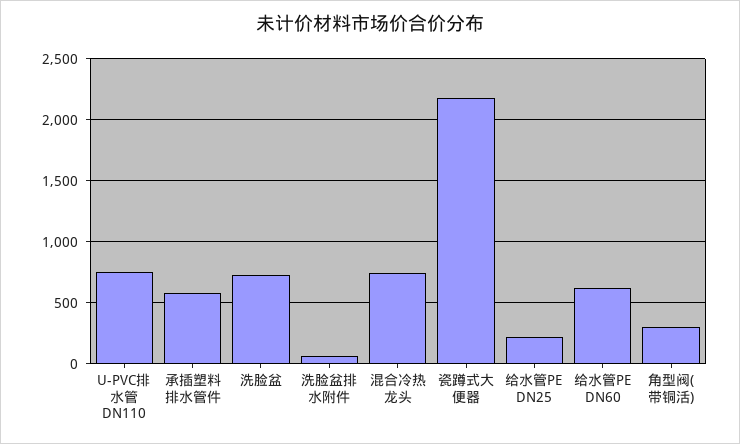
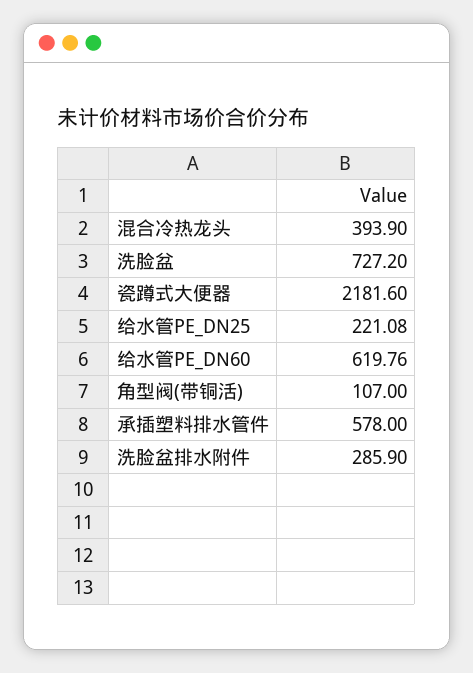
U-PVC排水管 DN110: 750 -> none
洗脸盆排水附件: 50 -> 285.9
混合冷热龙头: 750 -> 393.9
角型阀(带铜活): 300 -> 107

